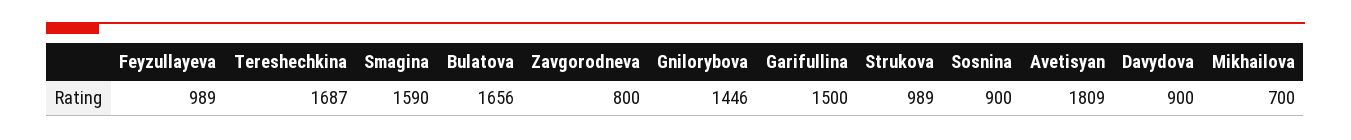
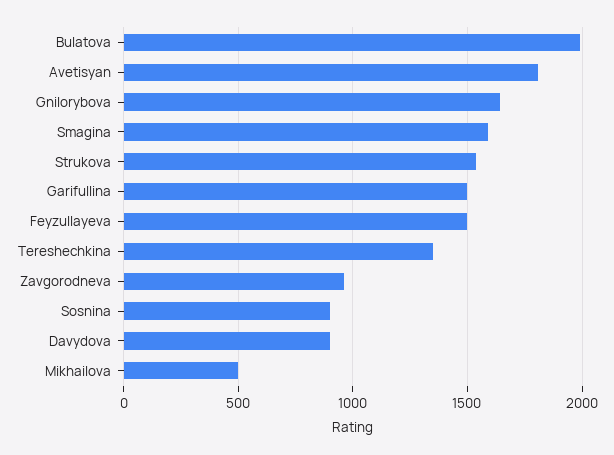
Feyzullayeva: 989 -> 1500
Tereshechkina: 1687 -> 1350
Bulatova: 1656 -> 2000
Zavgorodneva: 800 -> 950
Gnilorybova: 1446 -> 1650
Strukova: 989 -> 1550
Mikhailova: 700 -> 500

